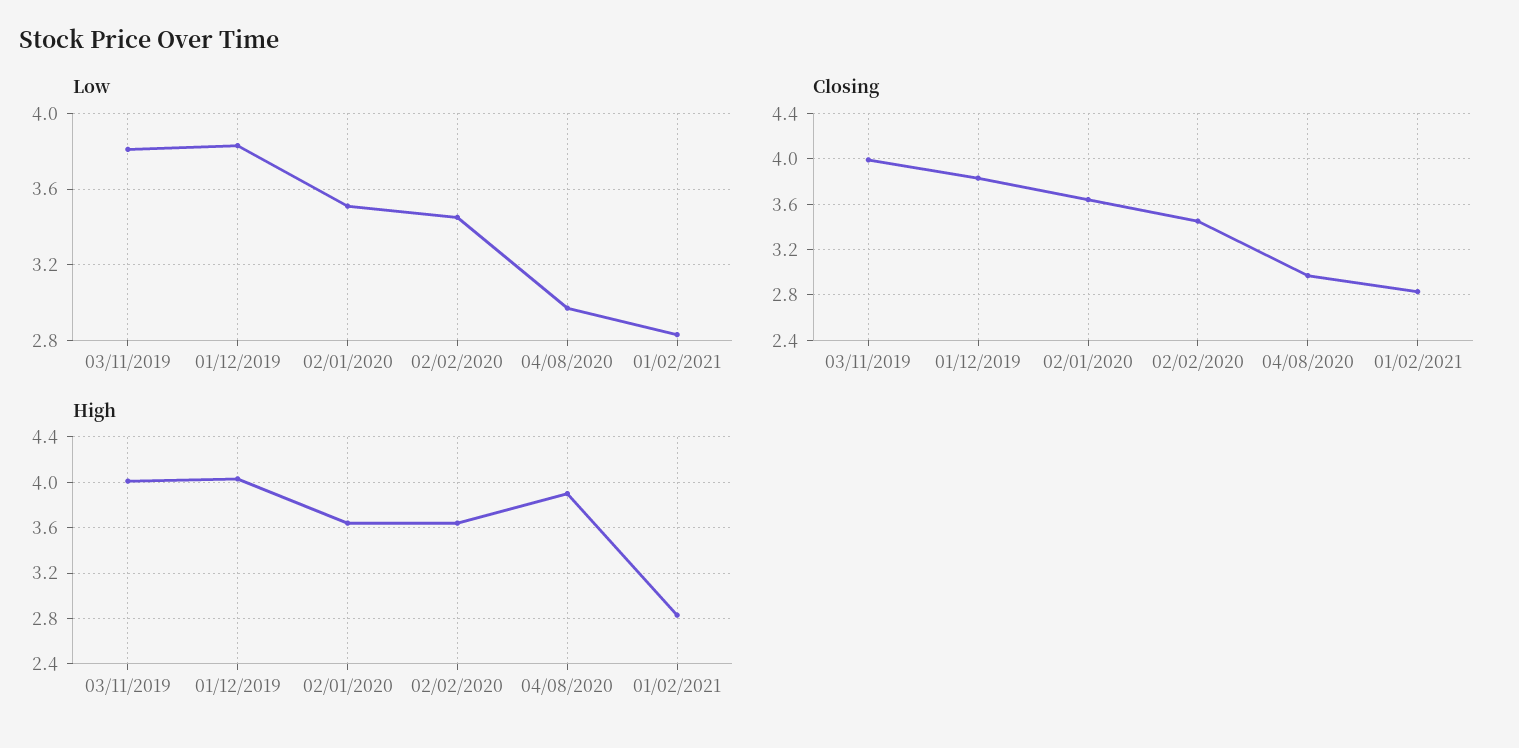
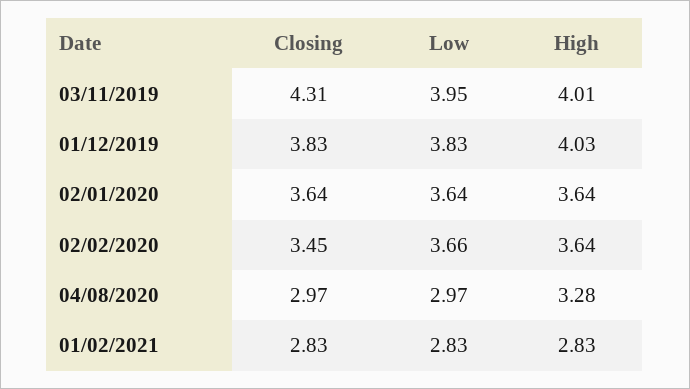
Low, 03/11/2019: 3.8 -> 3.95
Low, 02/01/2020: 3.5 -> 3.64
Low, 02/02/2020: 3.45 -> 3.66
Closing, 03/11/2019: 4 -> 4.31
High, 04/08/2020: 3.9 -> 3.28

